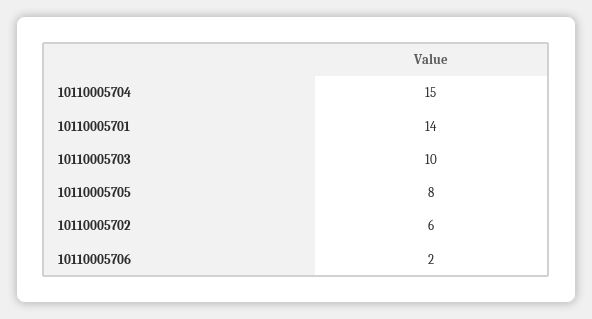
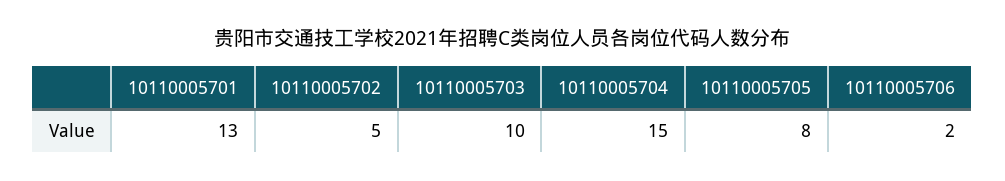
10110005701: 14 -> 13
10110005702: 6 -> 5

